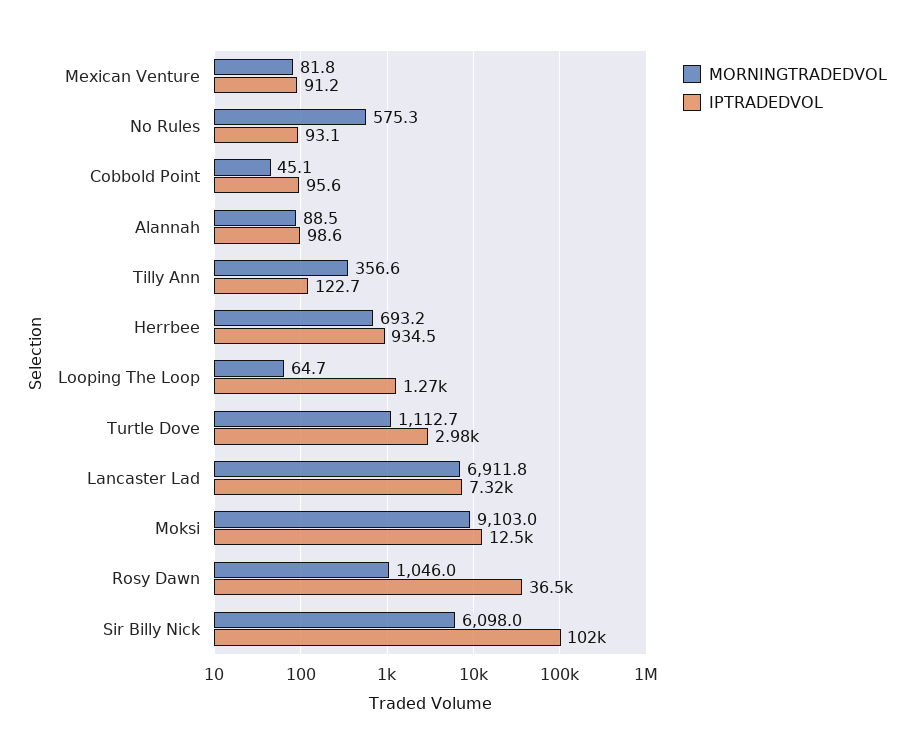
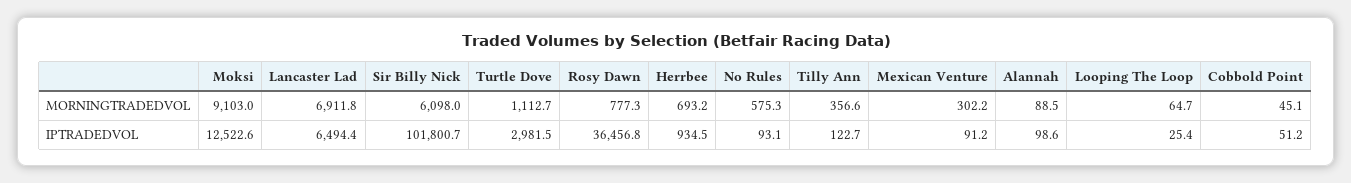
MORNINGTRADEDVOL, Mexican Venture: 81.8 -> 302.2
IPTRADEDVOL, Cobbold Point: 95.6 -> 51.2
IPTRADEDVOL, Looping The Loop: 1270 -> 25.4
IPTRADEDVOL, Lancaster Lad: 7320 -> 6494.4
MORNINGTRADEDVOL, Rosy Dawn: 1046 -> 777.3

